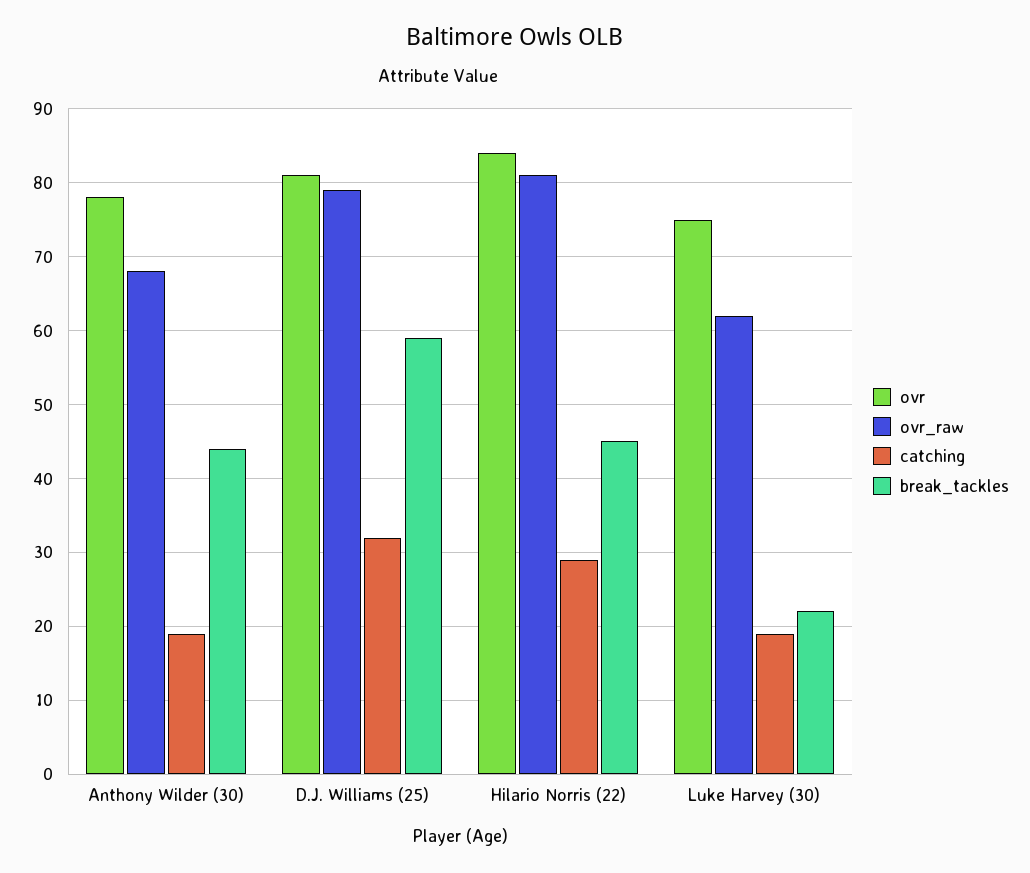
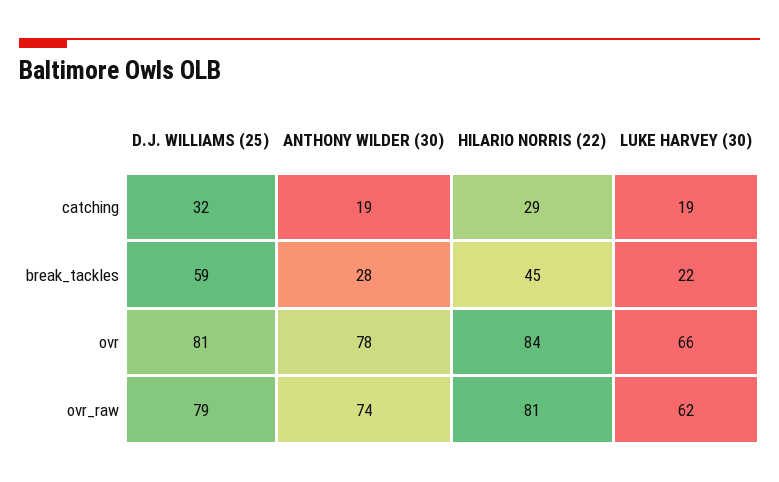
ovr_raw, Anthony Wilder (30): 68 -> 74
break_tackles, Anthony Wilder (30): 44 -> 28
ovr, Luke Harvey (30): 75 -> 66

